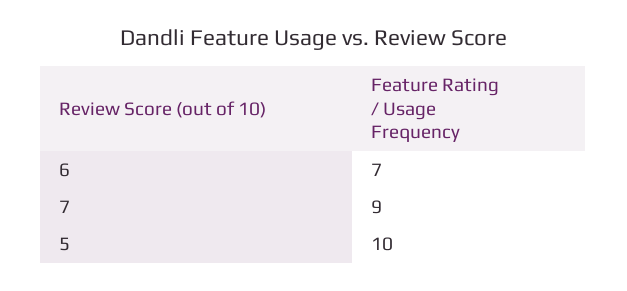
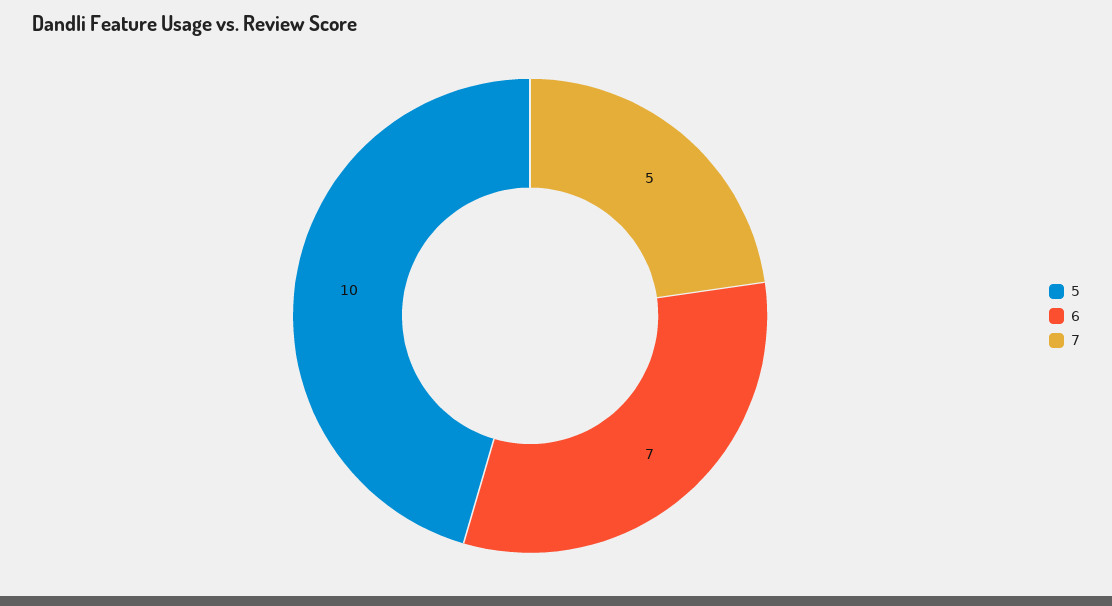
7: 9 -> 5

